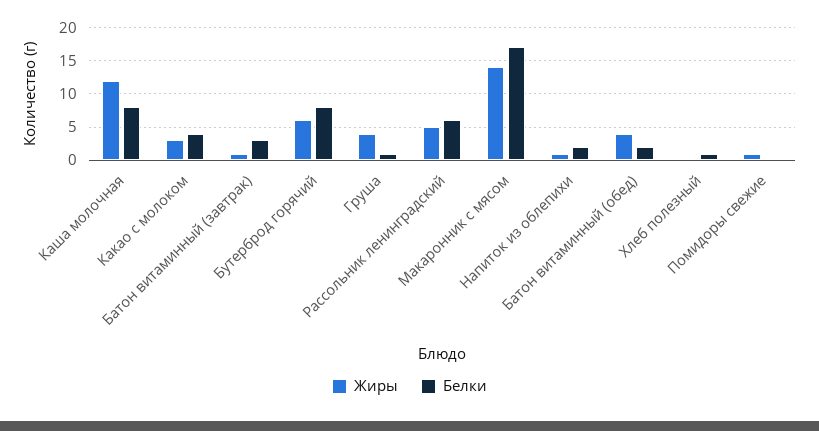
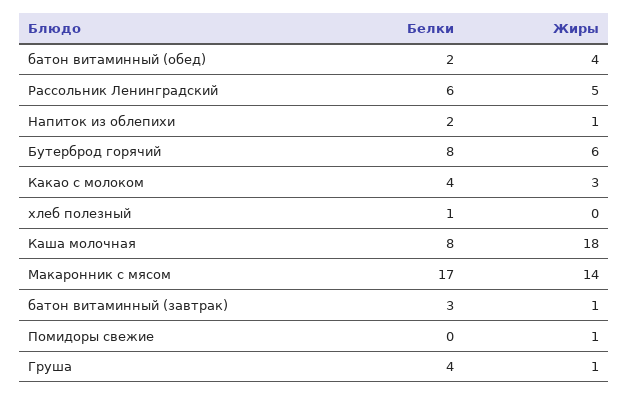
Жиры, Каша молочная: 12 -> 18
Жиры, Груша: 4 -> 1
Белки, Груша: 1 -> 4

